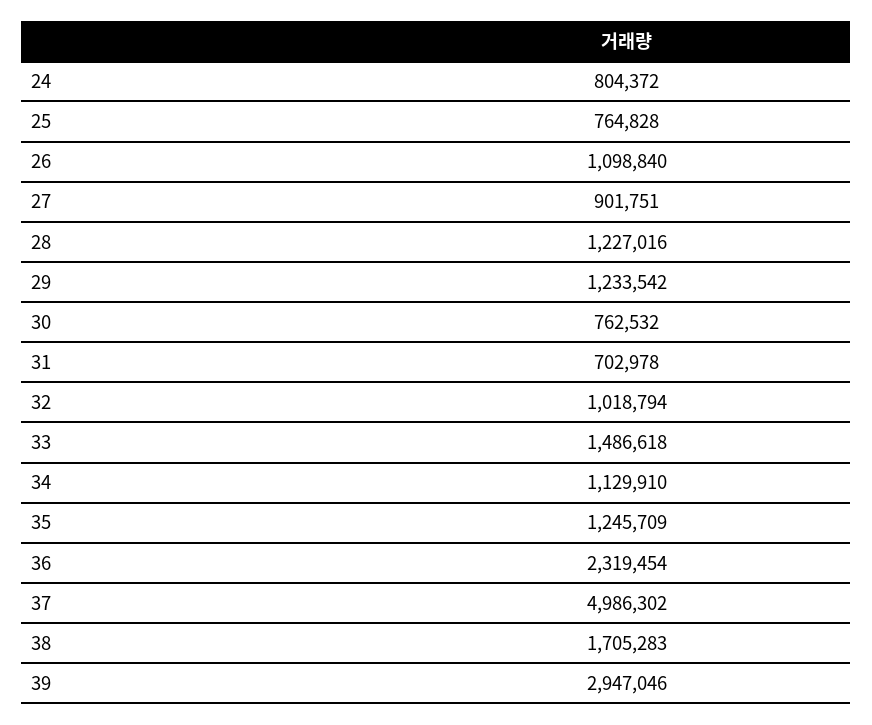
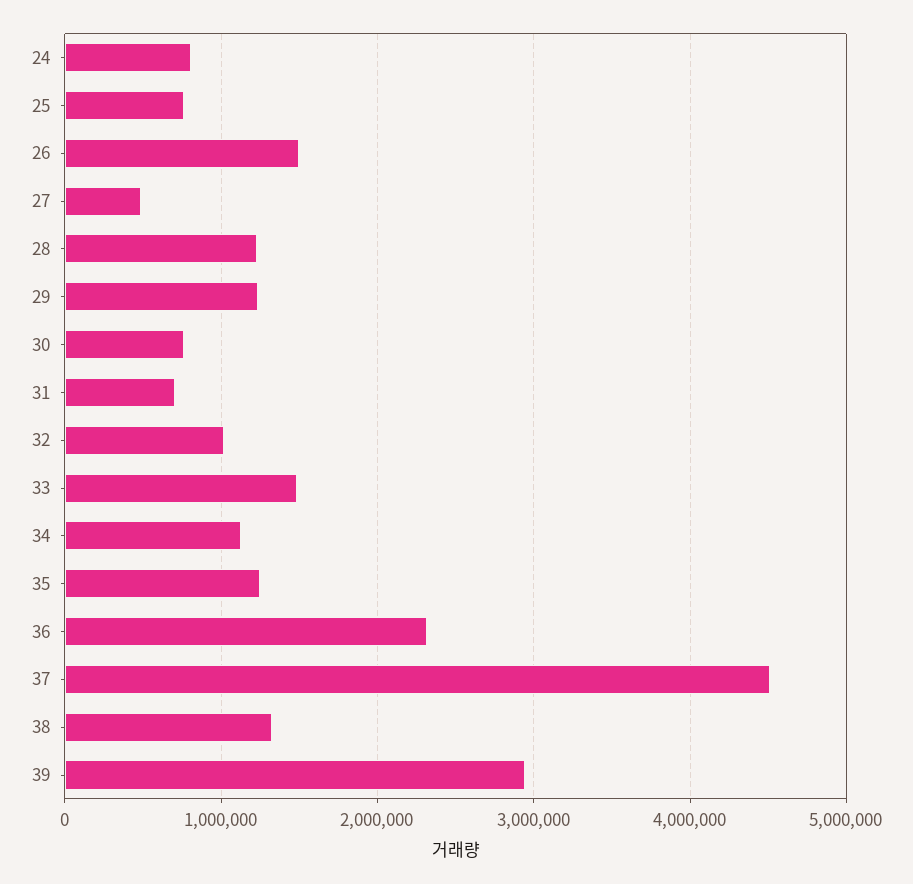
26: 1098840 -> 1500000
27: 901751 -> 500000
37: 4986302 -> 4500000
38: 1705283 -> 1300000

